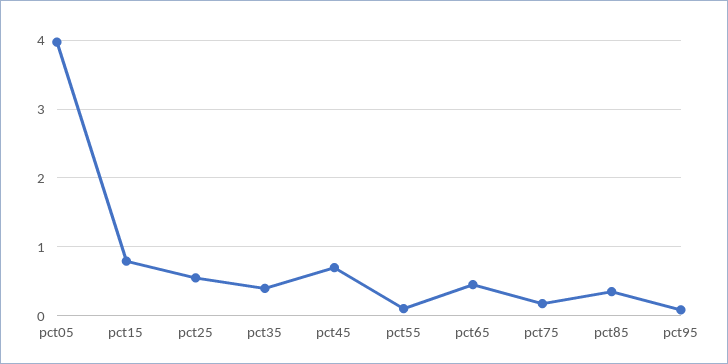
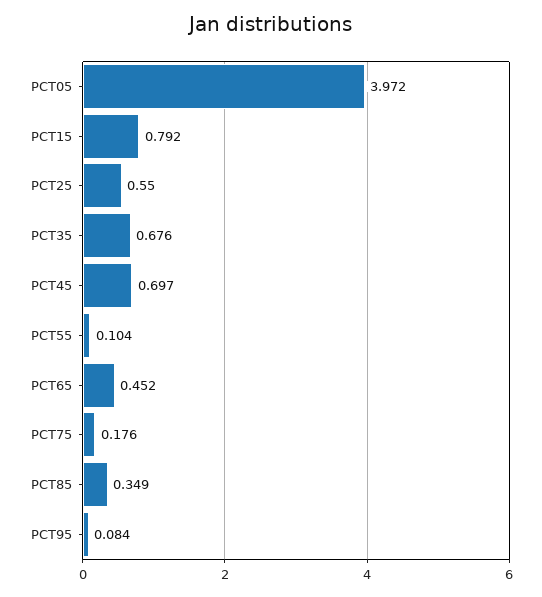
pct35: 0.4 -> 0.676

